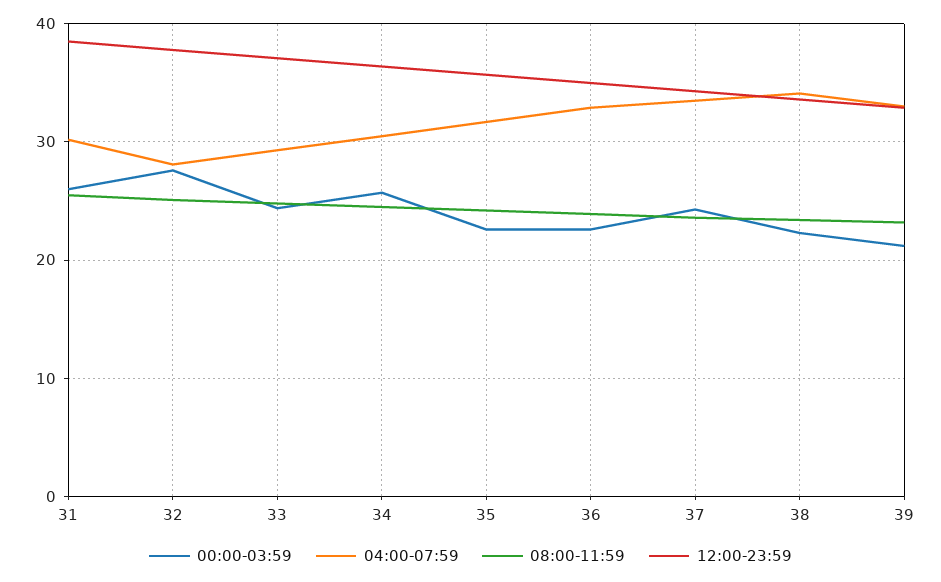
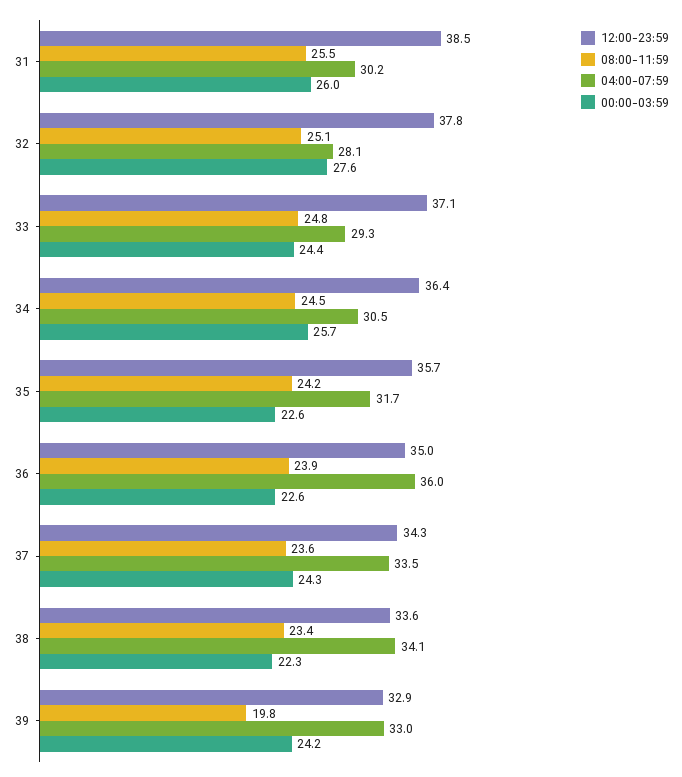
04:00-07:59, 36: 33 -> 36
00:00-03:59, 39: 21 -> 24.2
08:00-11:59, 39: 23 -> 19.8

